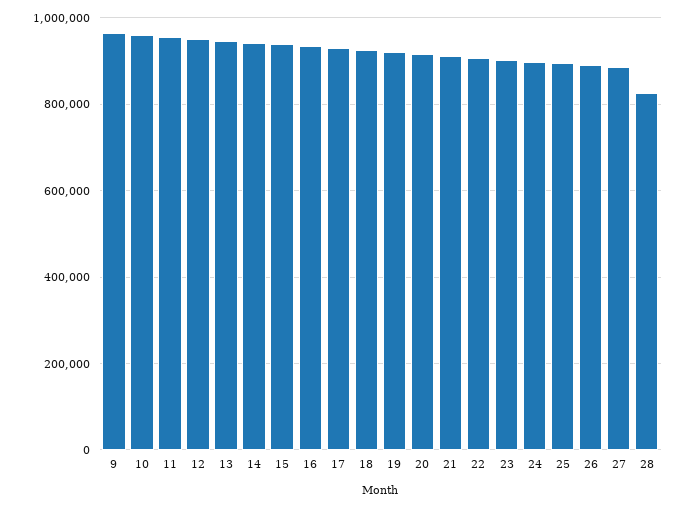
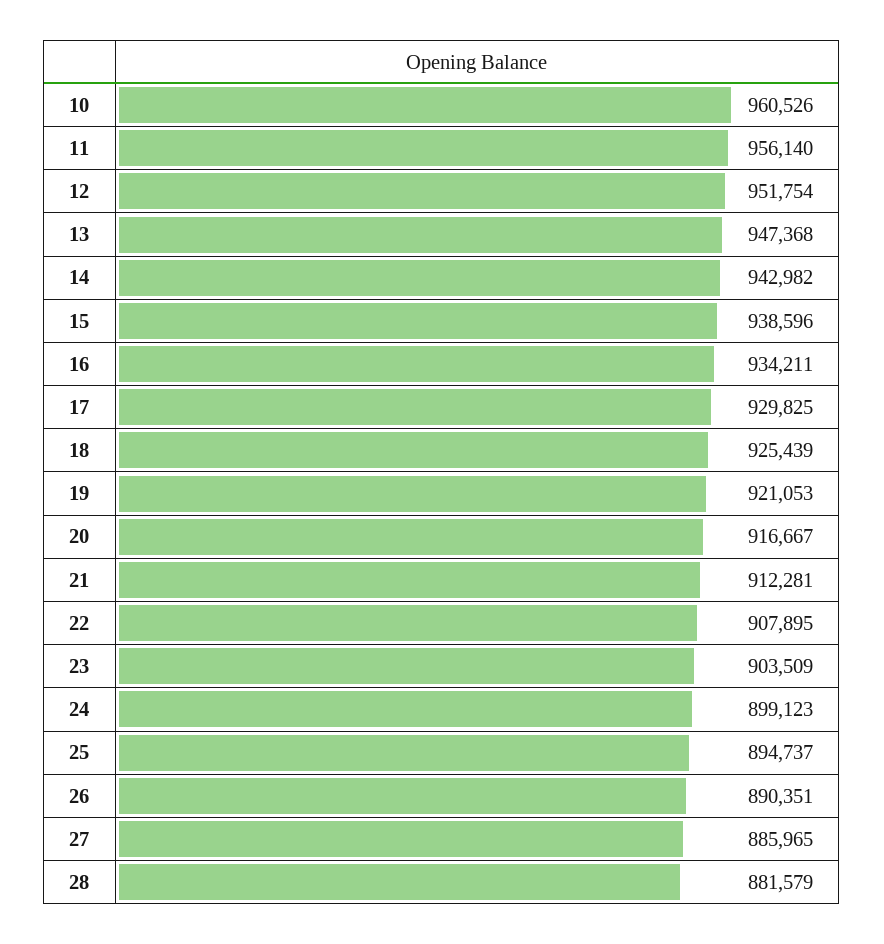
9: 960000 -> none
28: 820000 -> 881579

